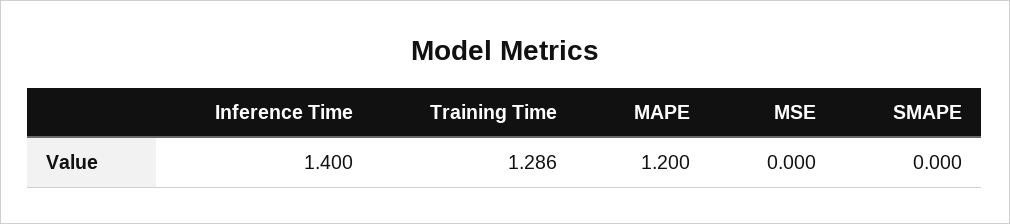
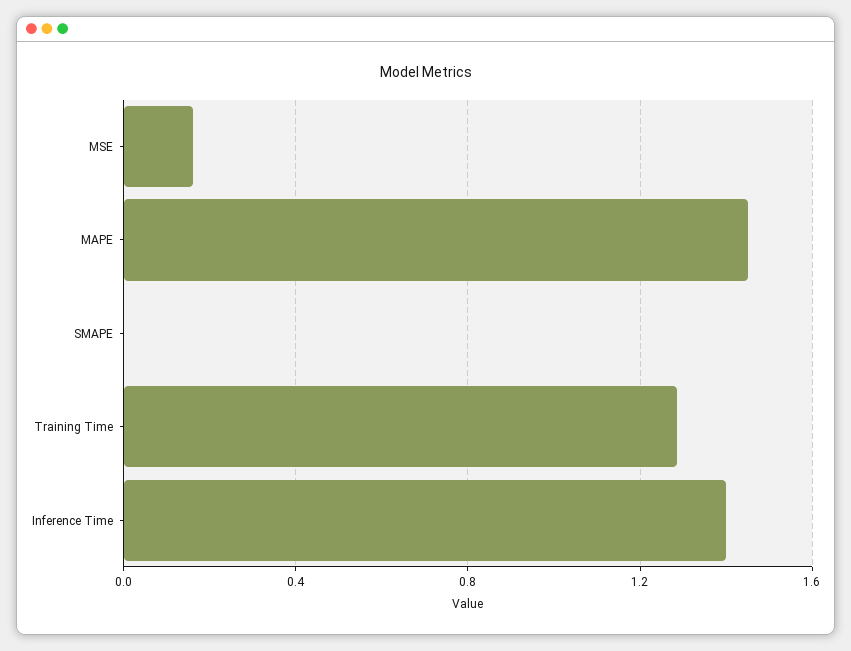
MAPE: 1.2 -> 1.45
MSE: 0 -> 0.15

